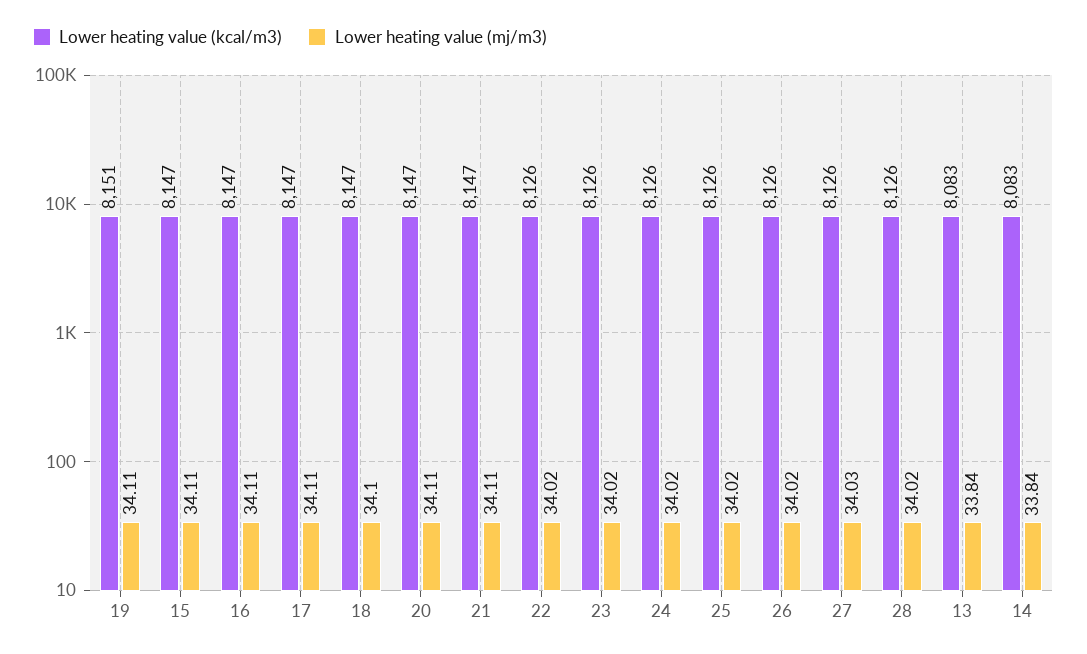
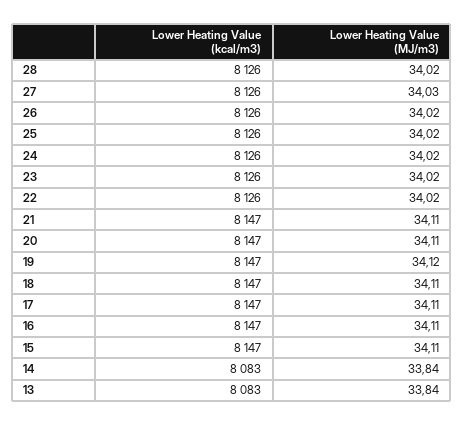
Lower heating value (kcal/m3), 19: 8151 -> 8147
Lower heating value (mj/m3), 19: 34.11 -> 34.12
Lower heating value (mj/m3), 18: 34.1 -> 34.11

